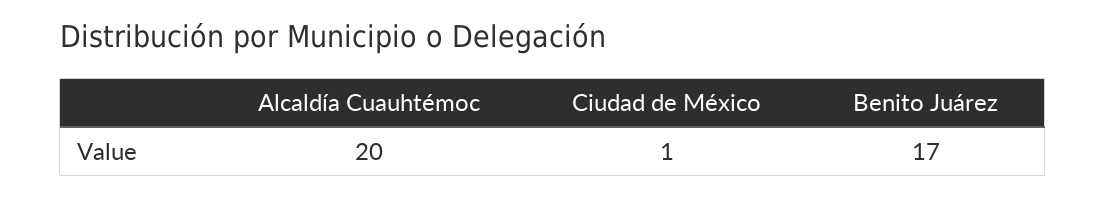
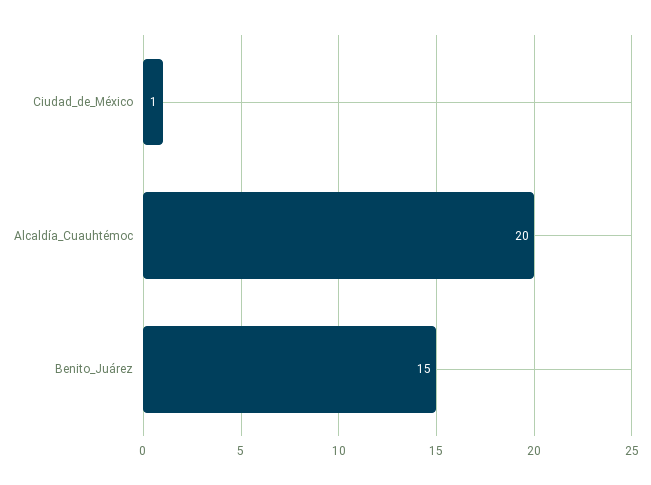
Benito Juárez: 17 -> 15

